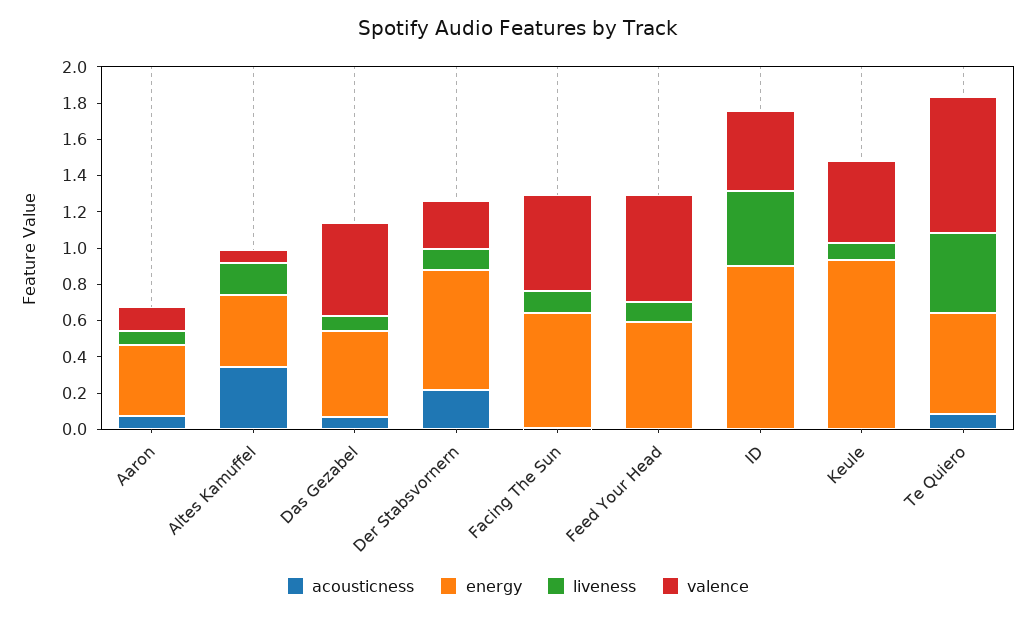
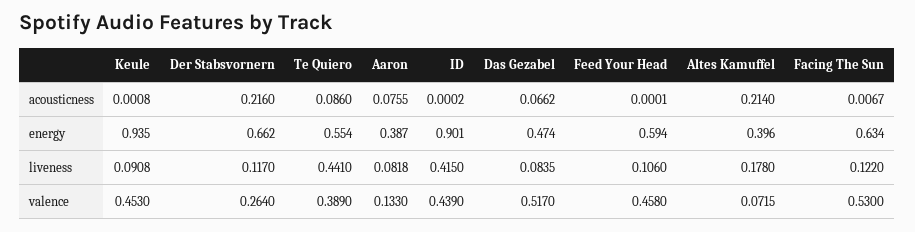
acousticness, Altes Kamuffel: 0.35 -> 0.214
valence, Feed Your Head: 0.6 -> 0.458
valence, Te Quiero: 0.75 -> 0.389

